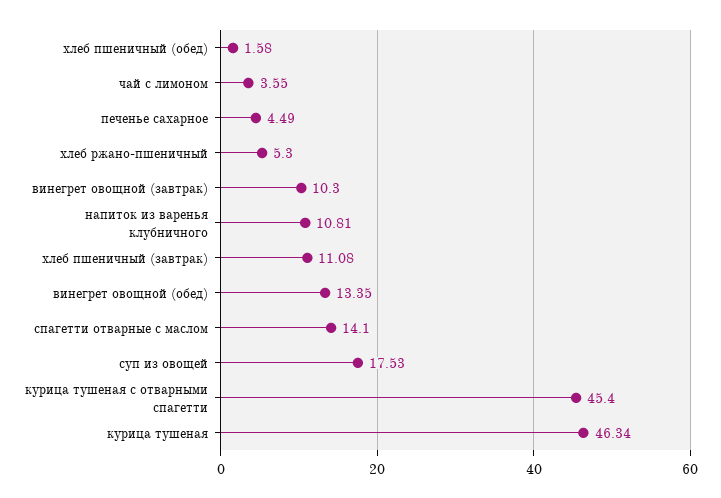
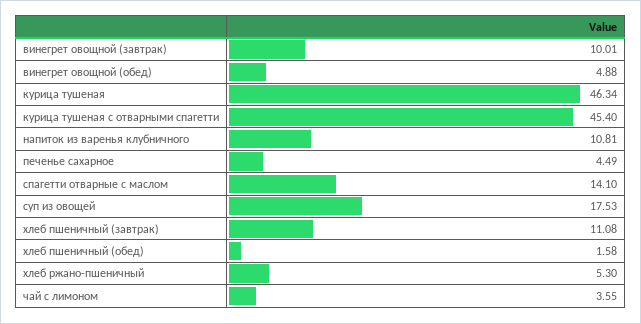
винегрет овощной (завтрак): 10.3 -> 10.01
винегрет овощной (обед): 13.35 -> 4.88

